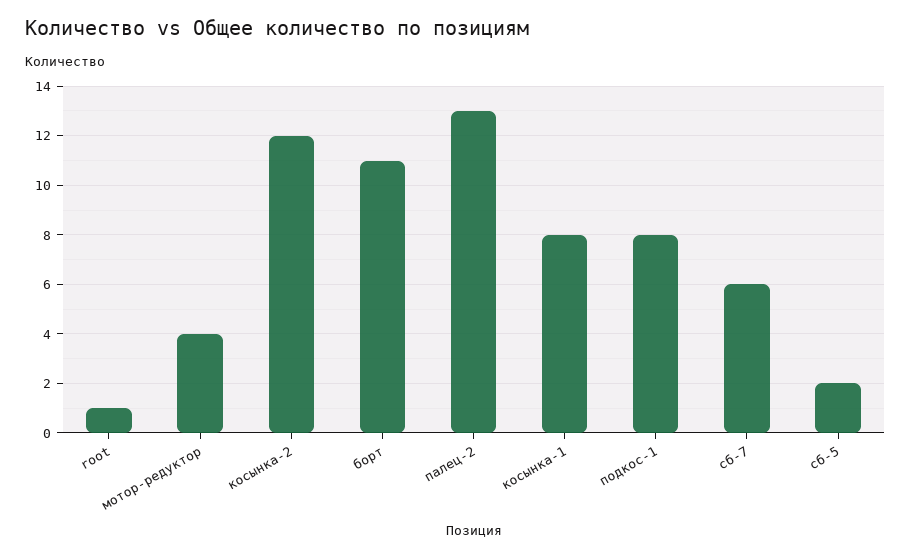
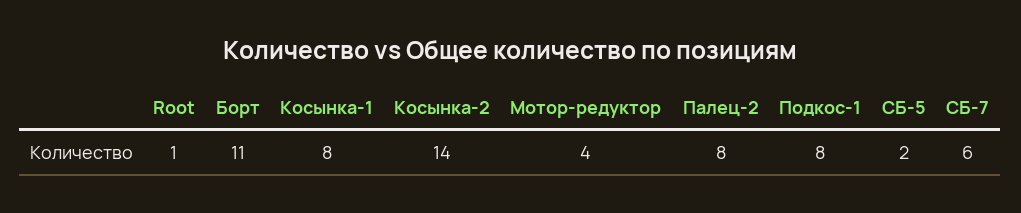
косынка-2: 12 -> 14
палец-2: 13 -> 8

